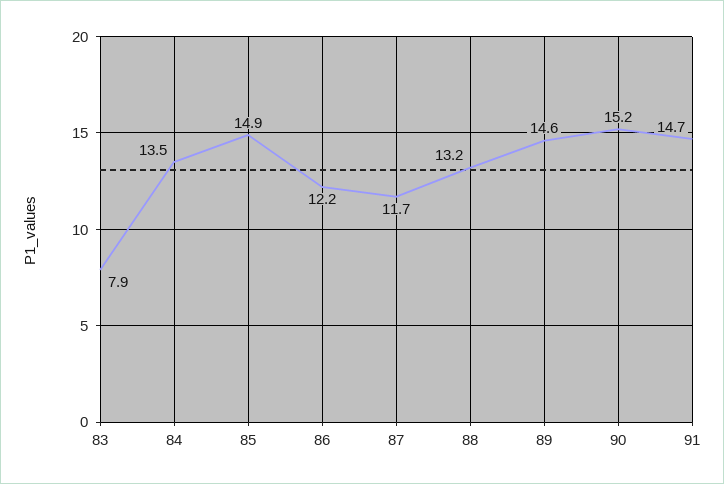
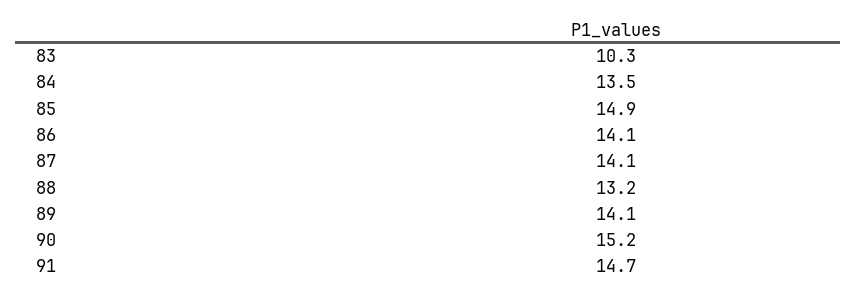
83: 7.9 -> 10.3
86: 12.2 -> 14.1
87: 11.7 -> 14.1
89: 14.6 -> 14.1

